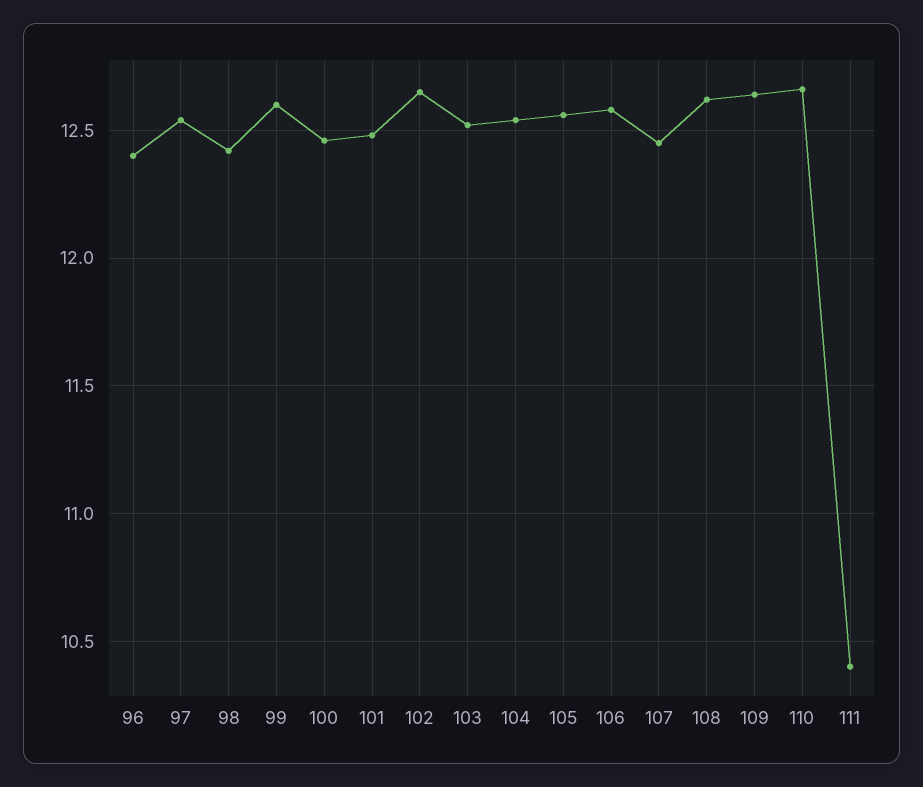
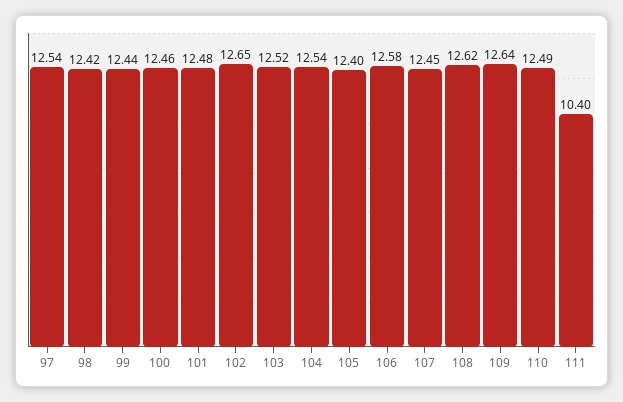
96: 12.4 -> none
99: 12.6 -> 12.44
105: 12.55 -> 12.4
110: 12.65 -> 12.49

